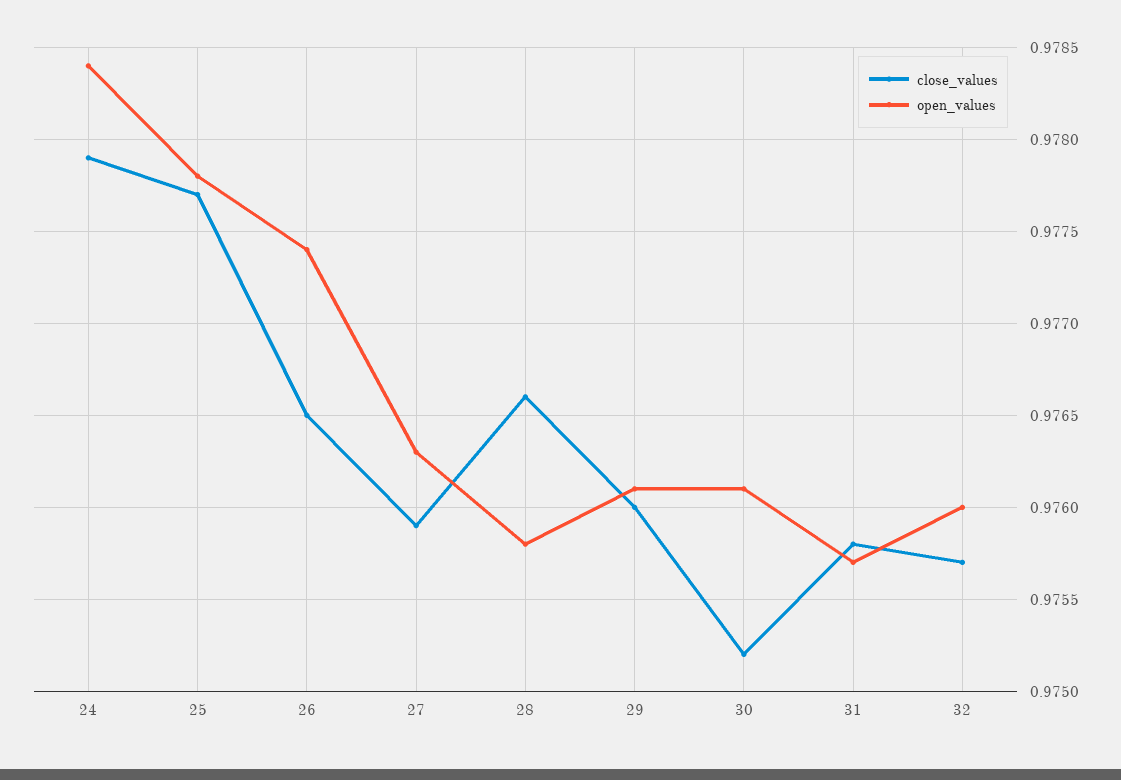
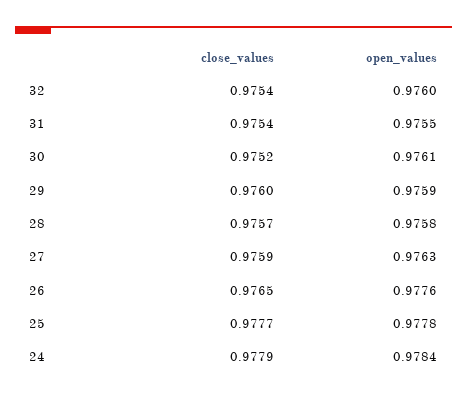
open_values, 26: 0.9774 -> 0.9776
close_values, 28: 0.9766 -> 0.9757
open_values, 29: 0.9761 -> 0.9759
close_values, 31: 0.9758 -> 0.9754
open_values, 31: 0.9757 -> 0.9755
close_values, 32: 0.9757 -> 0.9754

